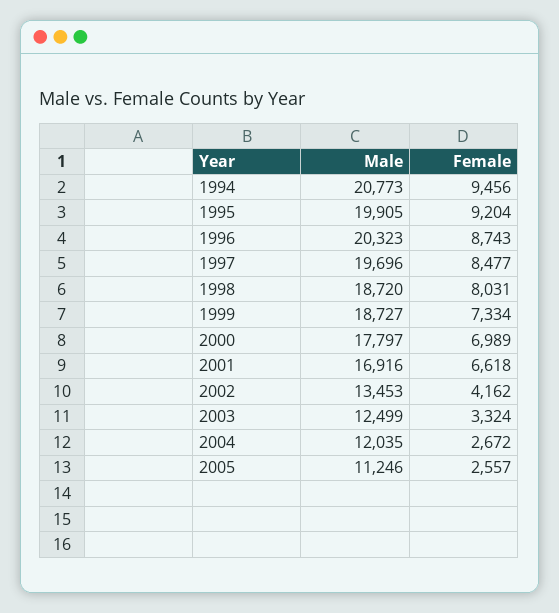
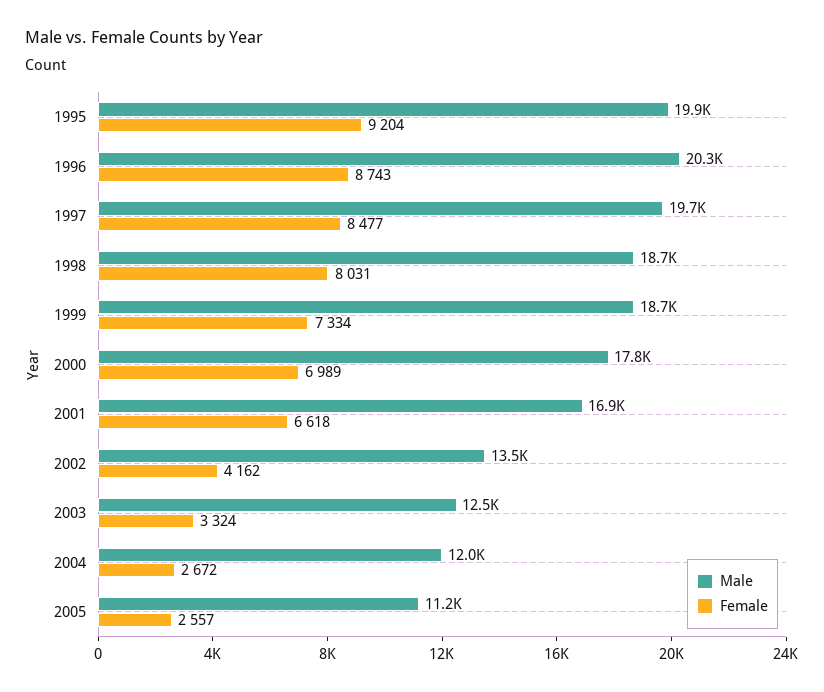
Male, 1994: 20773 -> none
Female, 1994: 9456 -> none

